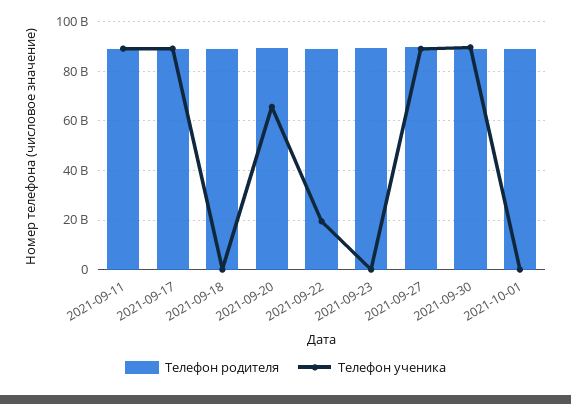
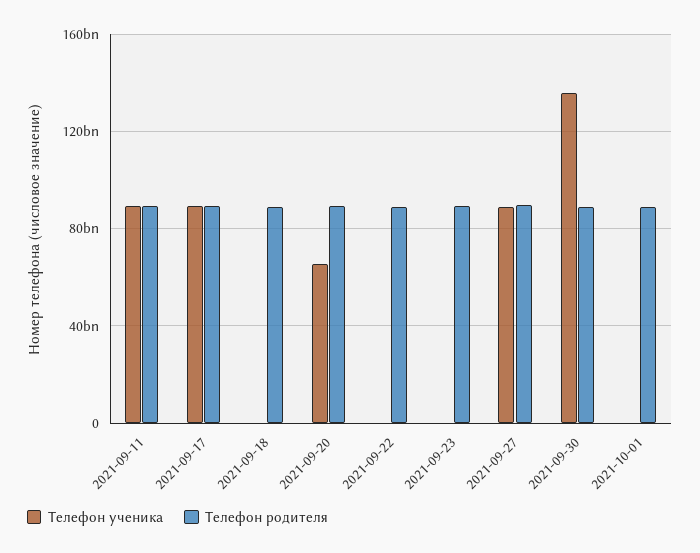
Телефон ученика, 2021-09-22: 20000000000 -> 0
Телефон ученика, 2021-09-30: 90000000000 -> 135000000000

